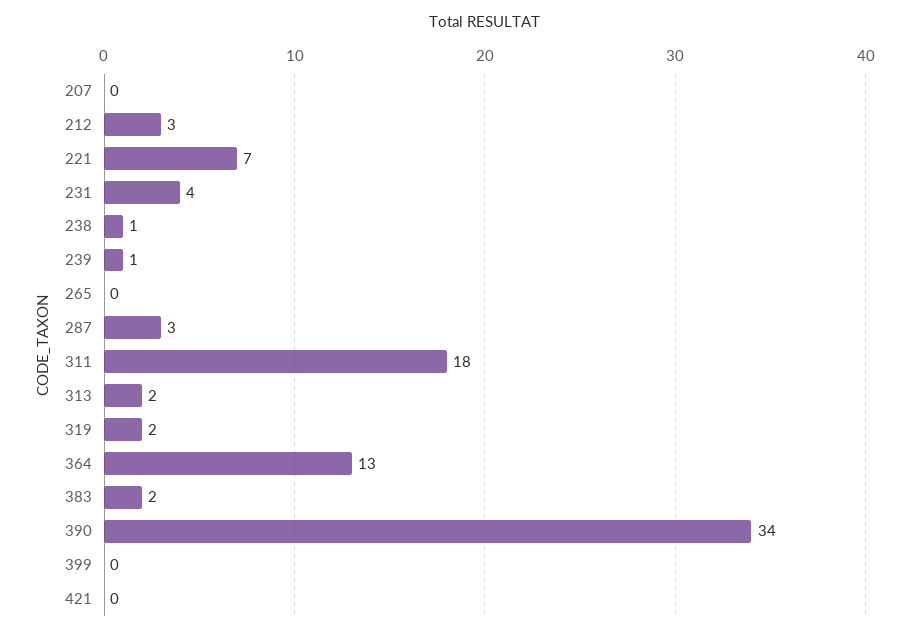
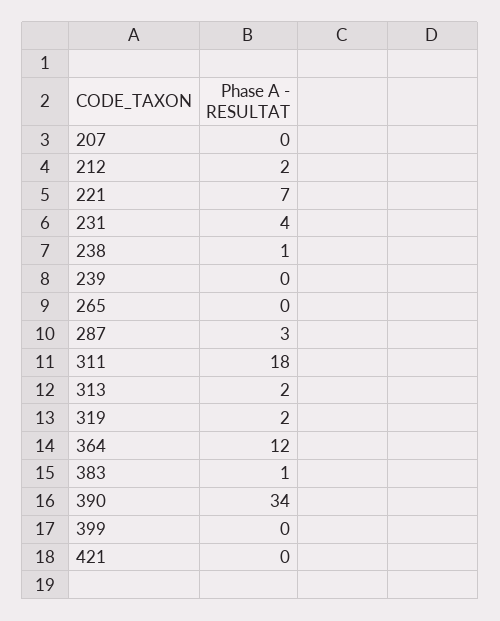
212: 3 -> 2
239: 1 -> 0
364: 13 -> 12
383: 2 -> 1

